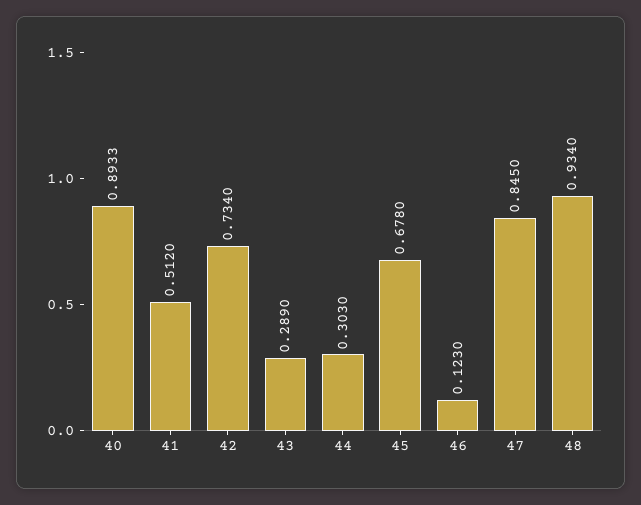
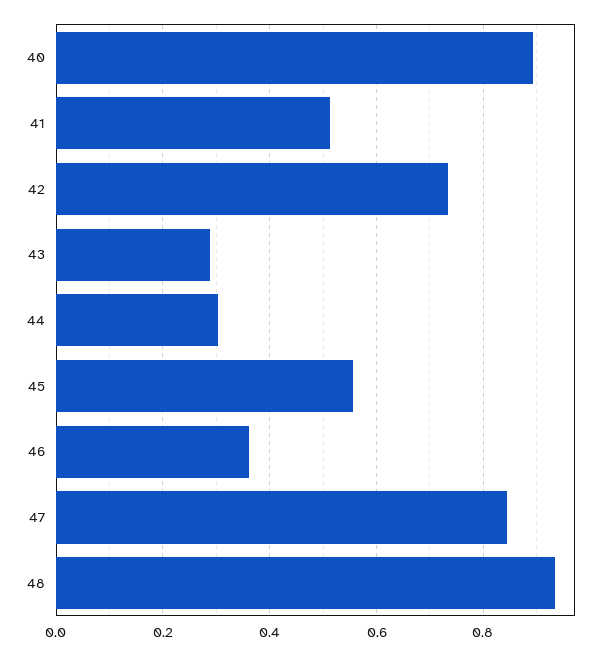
45: 0.678 -> 0.56
46: 0.123 -> 0.36

